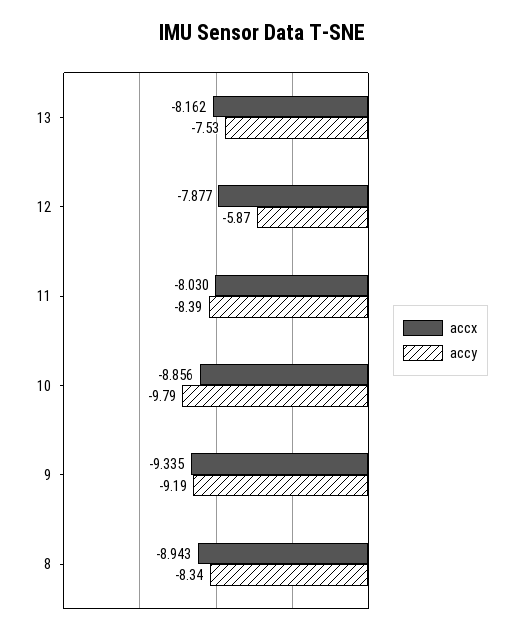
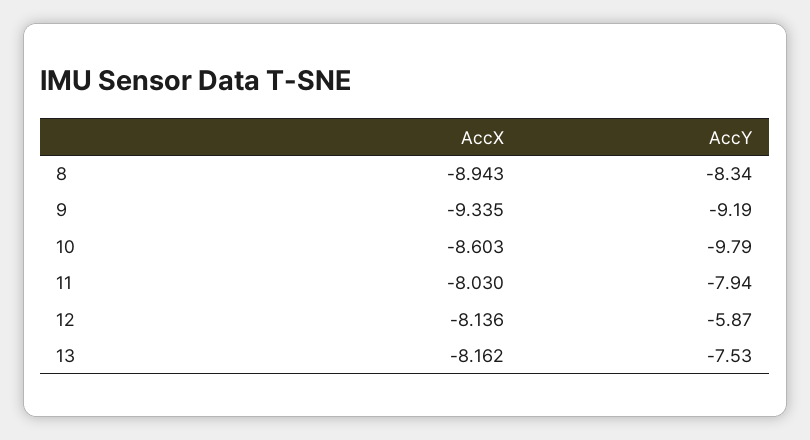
accx, 12: -7.877 -> -8.136
accy, 11: -8.39 -> -7.94
accx, 10: -8.856 -> -8.603

